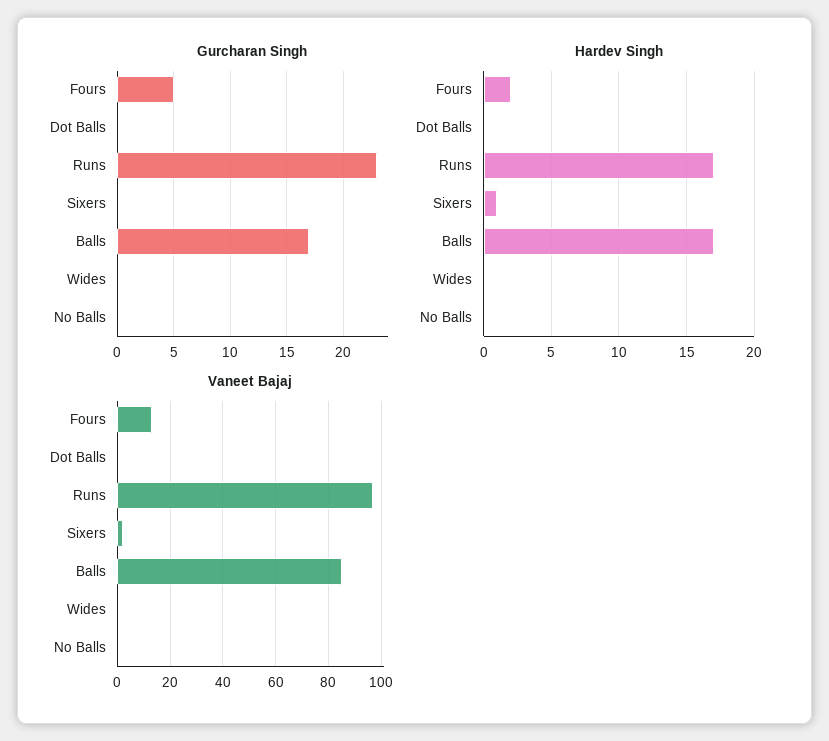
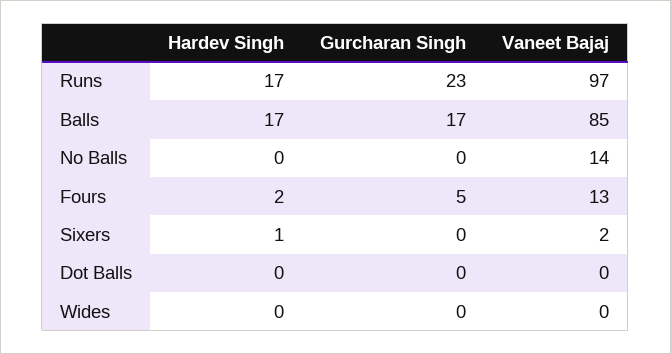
Vaneet Bajaj, No Balls: 0 -> 14

